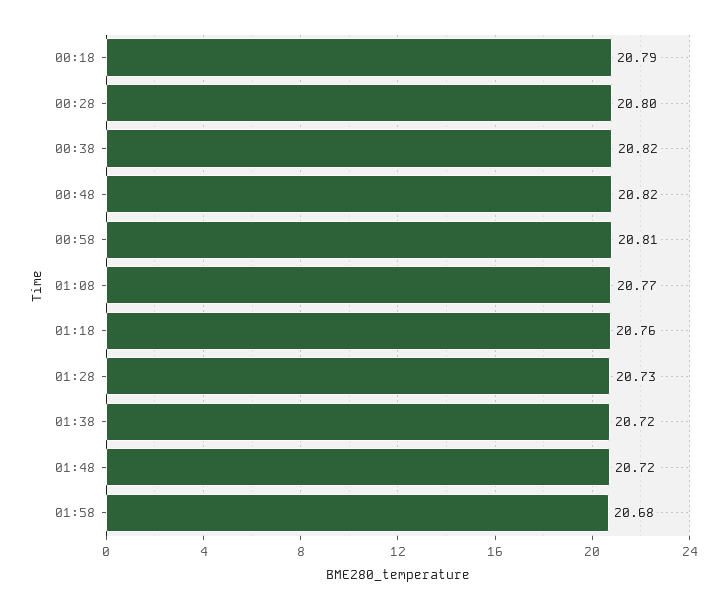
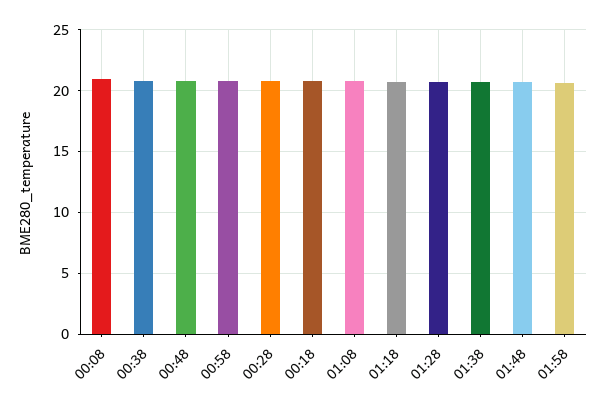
00:08: none -> 21

